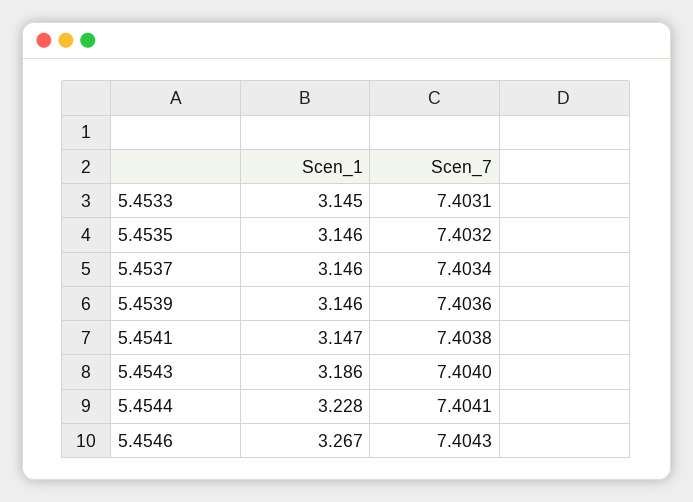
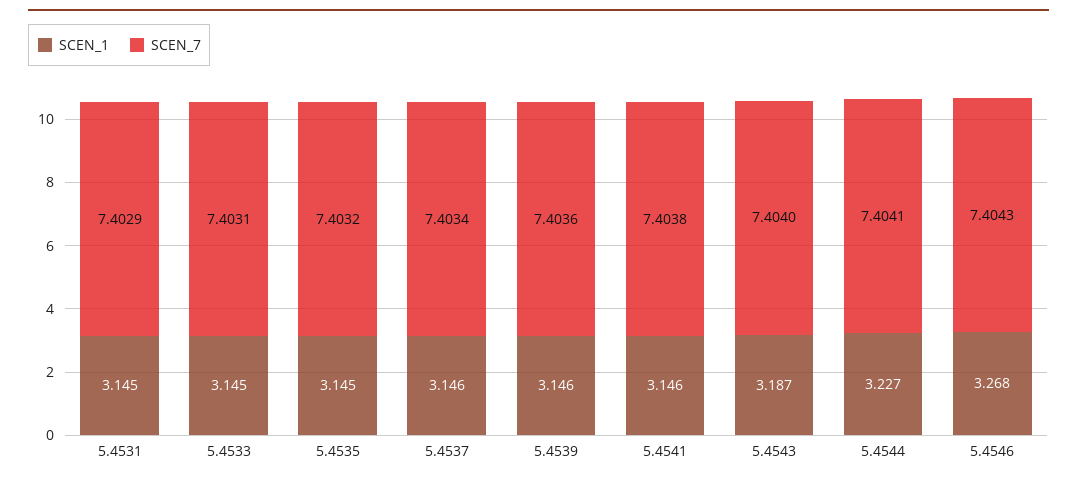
Scen_1, 5.4535: 3.146 -> 3.145
Scen_1, 5.4541: 3.147 -> 3.146
Scen_1, 5.4543: 3.186 -> 3.187
Scen_1, 5.4544: 3.228 -> 3.227
Scen_1, 5.4546: 3.267 -> 3.268
Scen_1, 5.4531: none -> 3.145
Scen_7, 5.4531: none -> 7.4029

